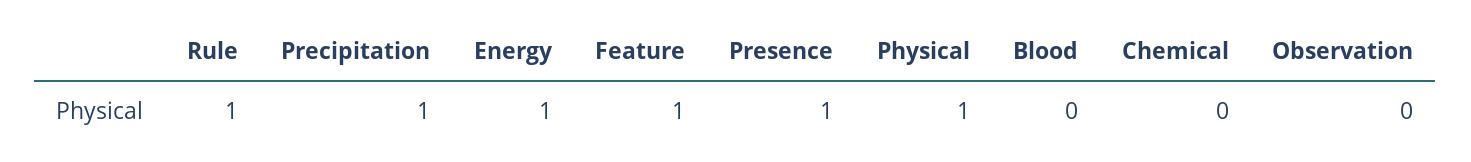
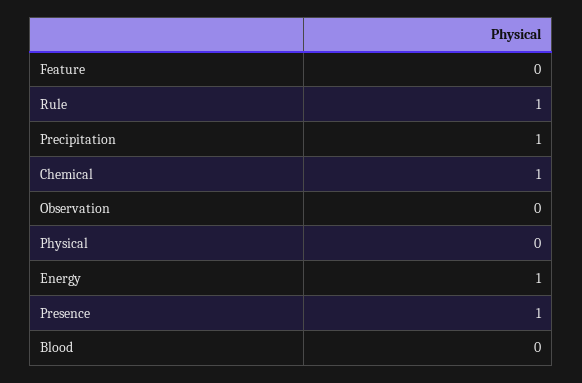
Feature: 1 -> 0
Physical: 1 -> 0
Chemical: 0 -> 1

